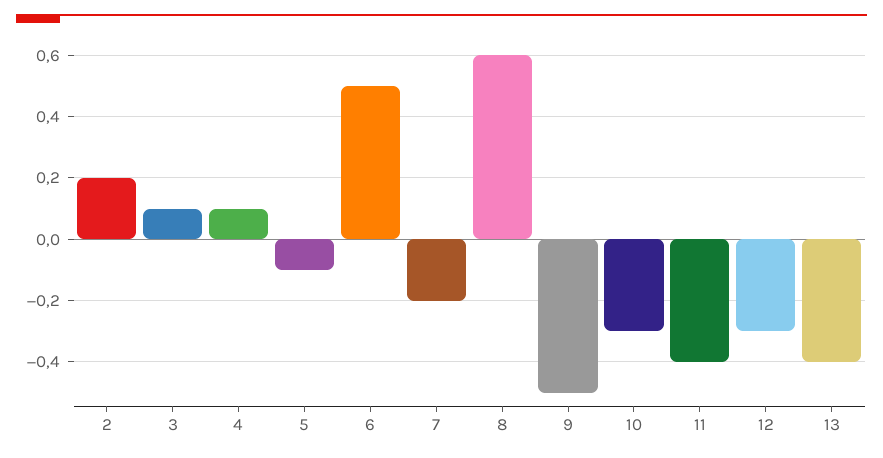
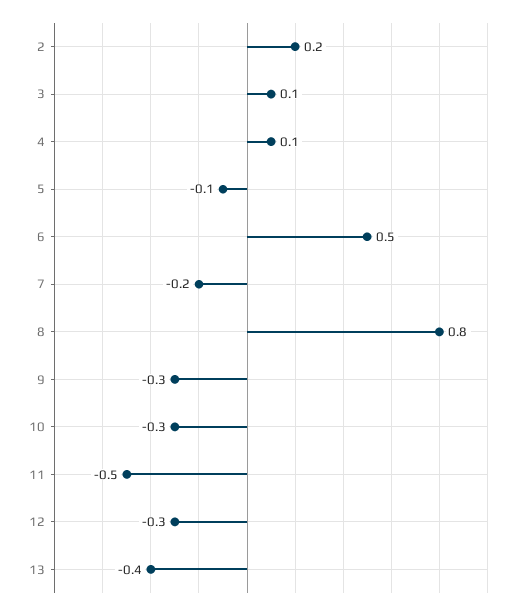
8: 0.6 -> 0.8
9: -0.5 -> -0.3
11: -0.4 -> -0.5

